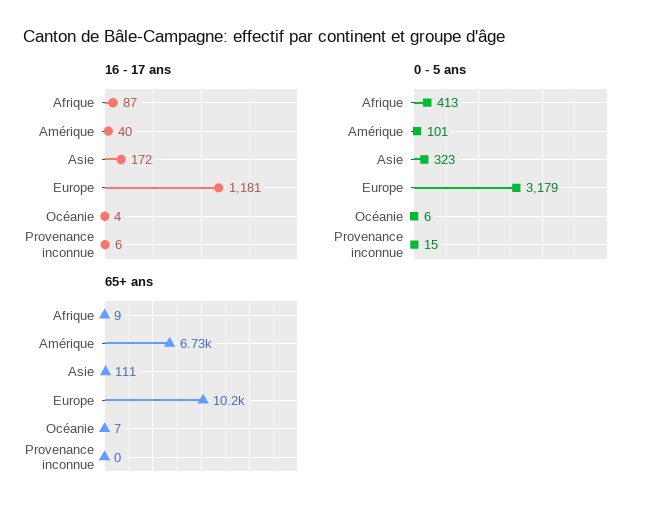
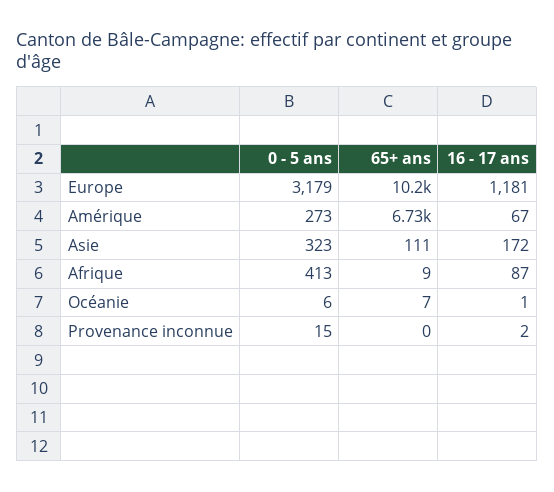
16 - 17 ans, Amérique: 40 -> 67
16 - 17 ans, Océanie: 4 -> 1
16 - 17 ans, Provenance inconnue: 6 -> 2
0 - 5 ans, Amérique: 101 -> 273

